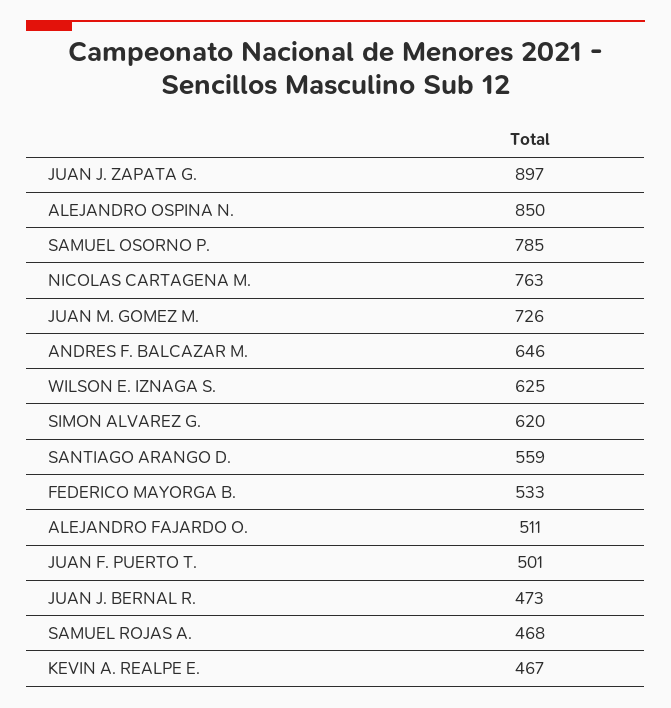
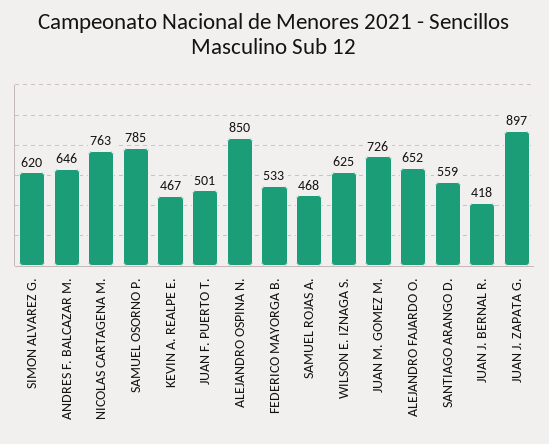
ALEJANDRO FAJARDO O.: 511 -> 652
JUAN J. BERNAL R.: 473 -> 418

